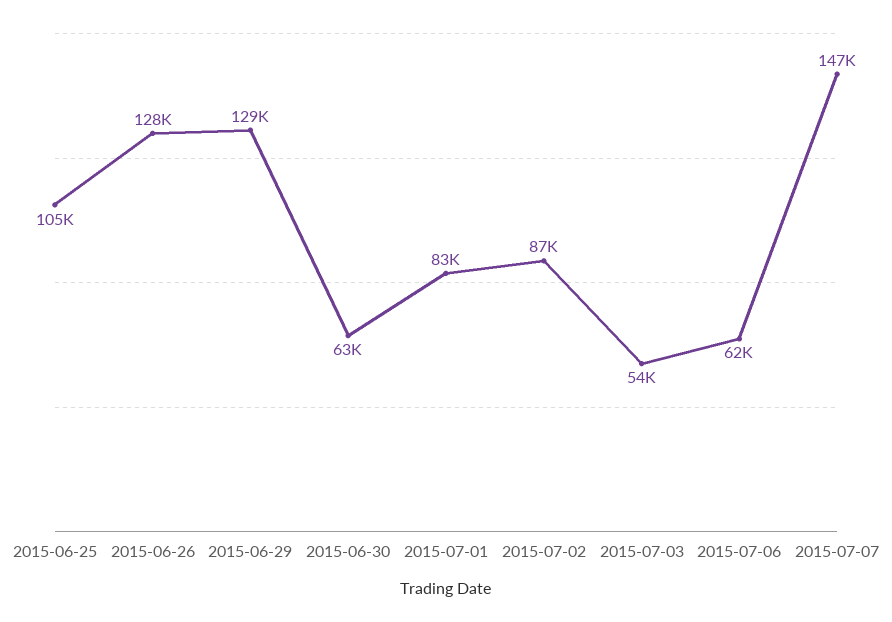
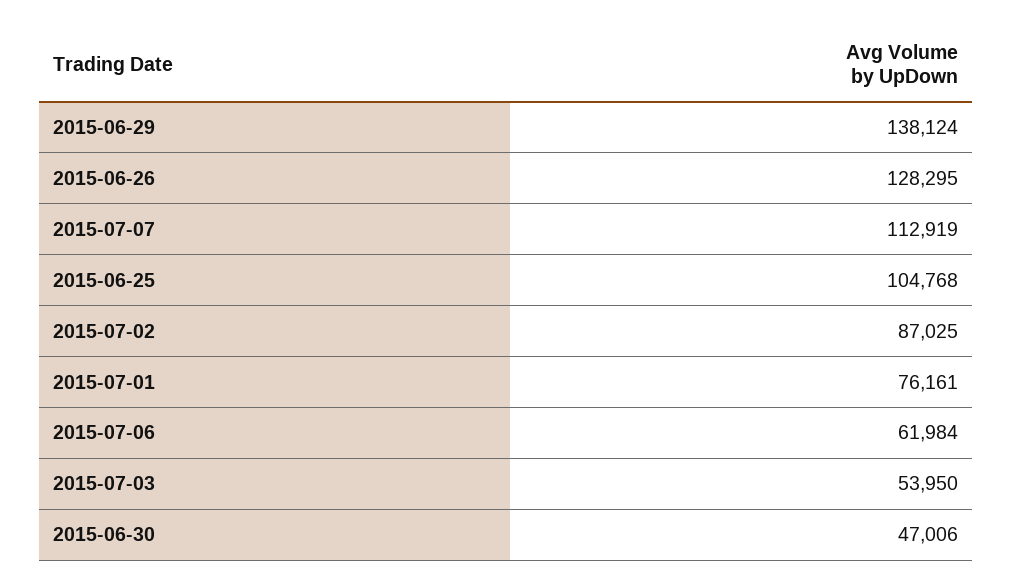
2015-06-29: 129000 -> 138124
2015-06-30: 63000 -> 47006
2015-07-01: 83000 -> 76161
2015-07-07: 147000 -> 112919

